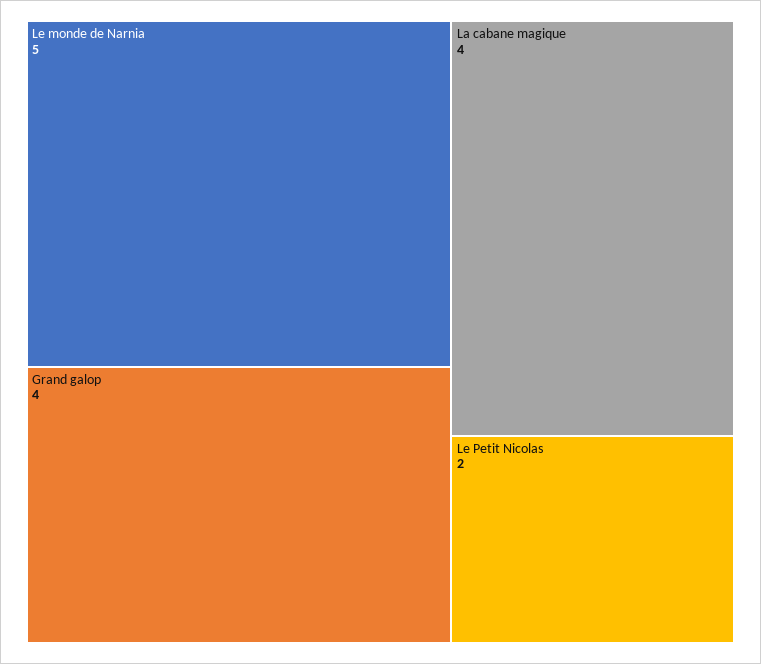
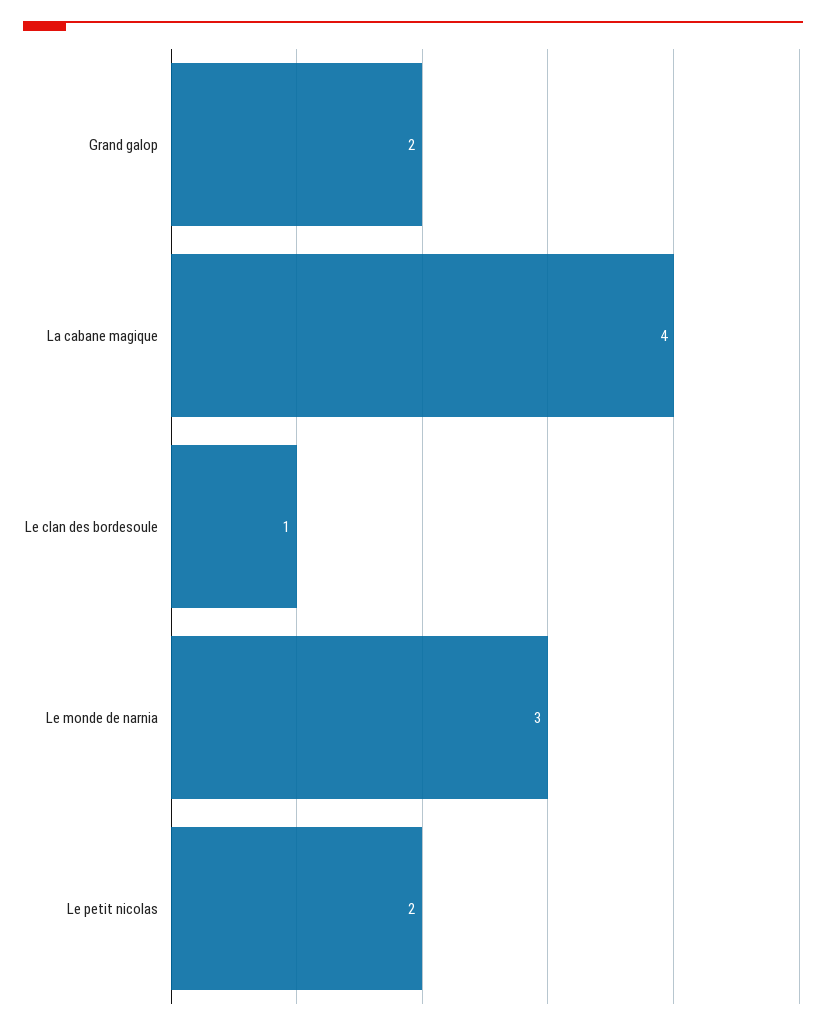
Le monde de Narnia: 5 -> 3
Grand galop: 4 -> 2
Le clan des bordesoule: none -> 1

